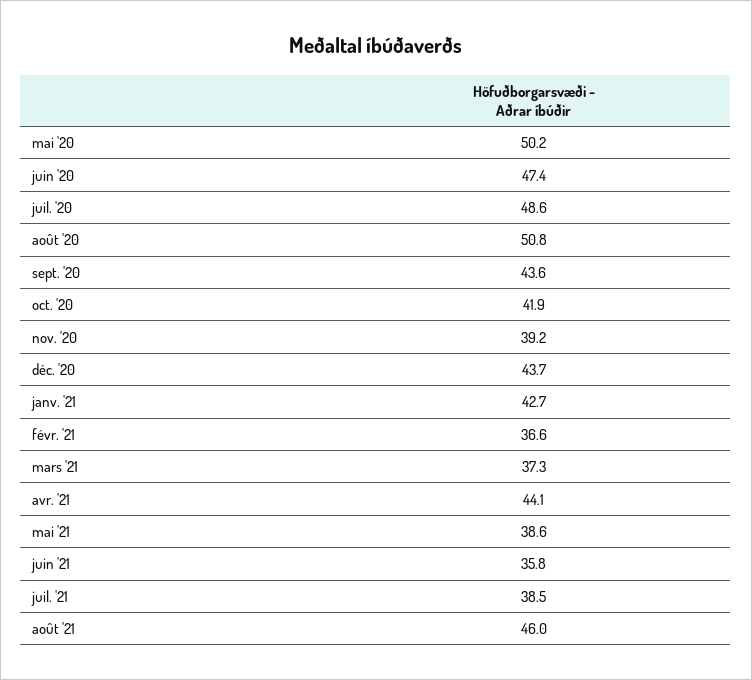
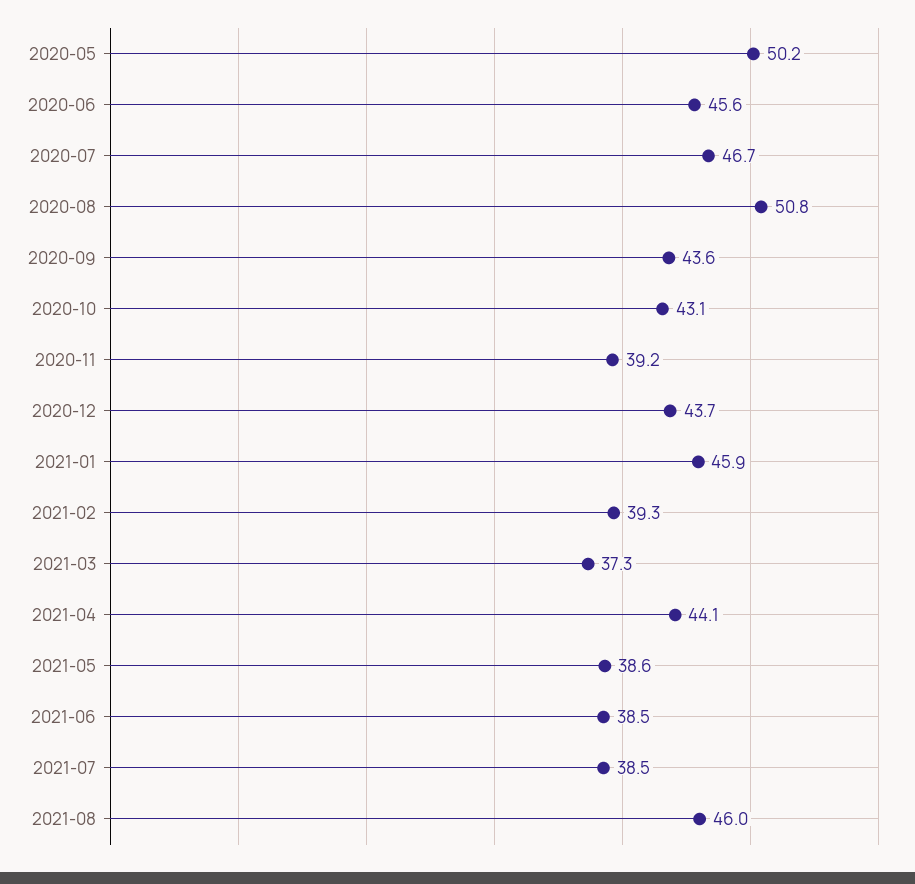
juin '20: 47.4 -> 45.6
juil. '20: 48.6 -> 46.7
oct. '20: 41.9 -> 43.1
janv. '21: 42.7 -> 45.9
févr. '21: 36.6 -> 39.3
juin '21: 35.8 -> 38.5

